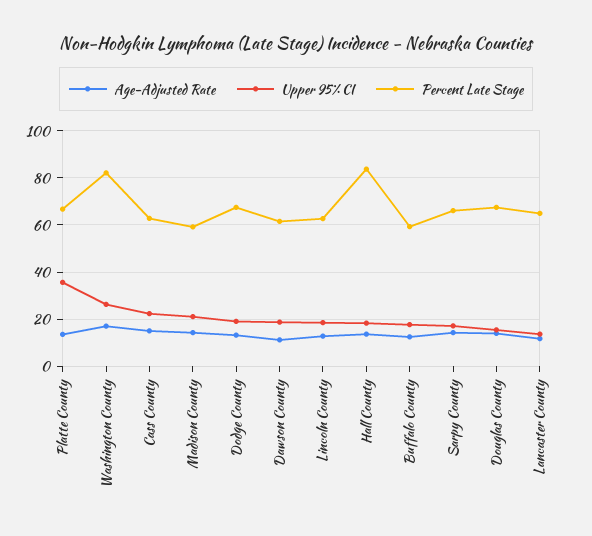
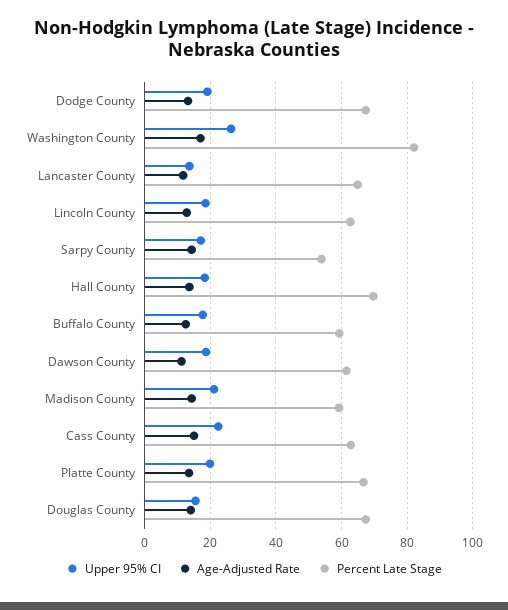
Upper 95% CI, Platte County: 35 -> 20
Percent Late Stage, Hall County: 85 -> 70
Percent Late Stage, Sarpy County: 65 -> 54

